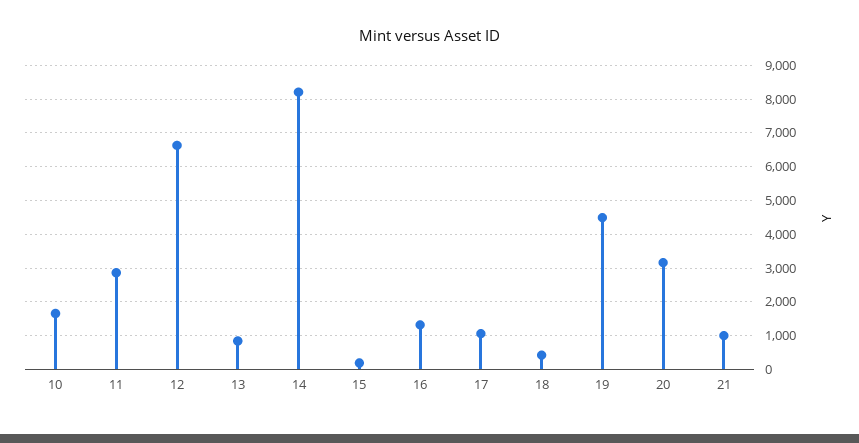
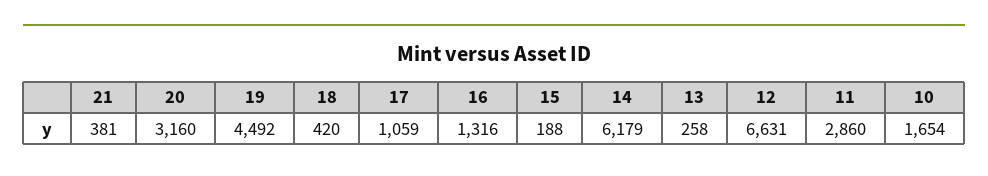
13: 800 -> 258
14: 8200 -> 6179
21: 1000 -> 381

